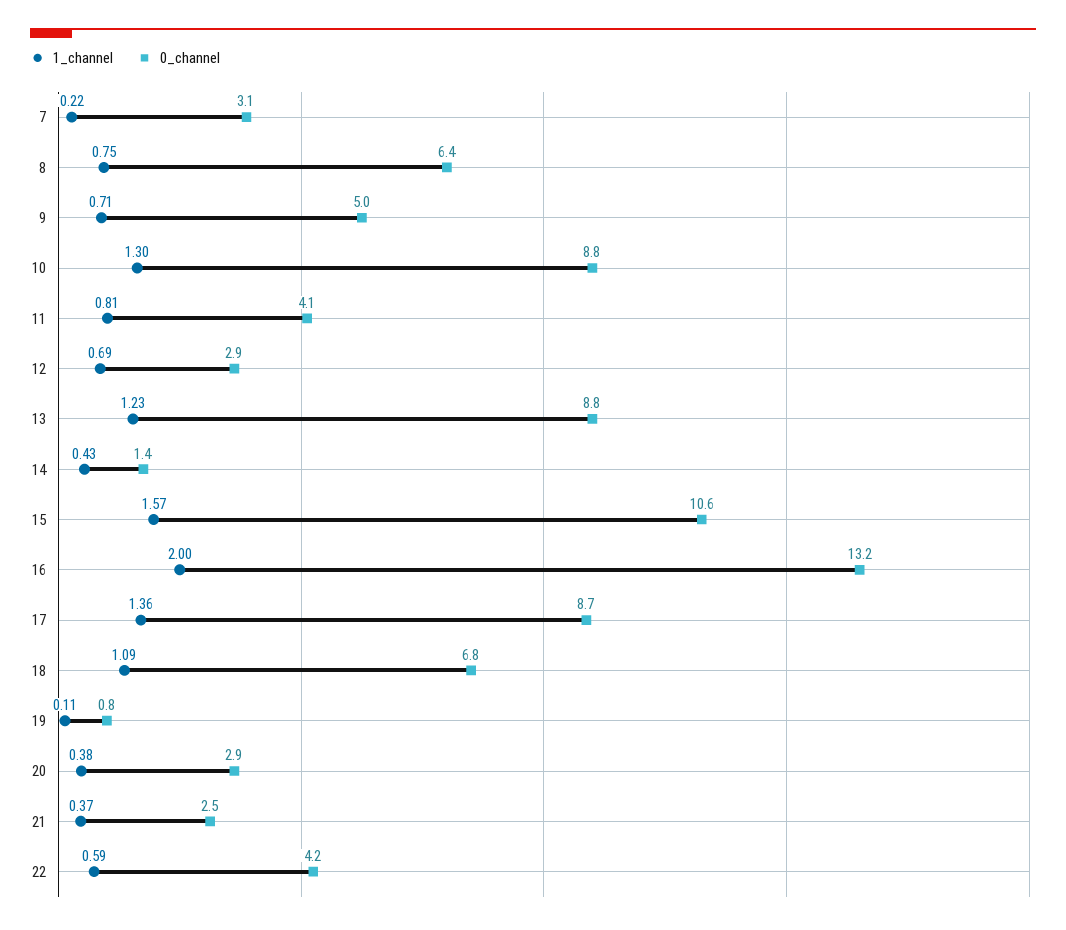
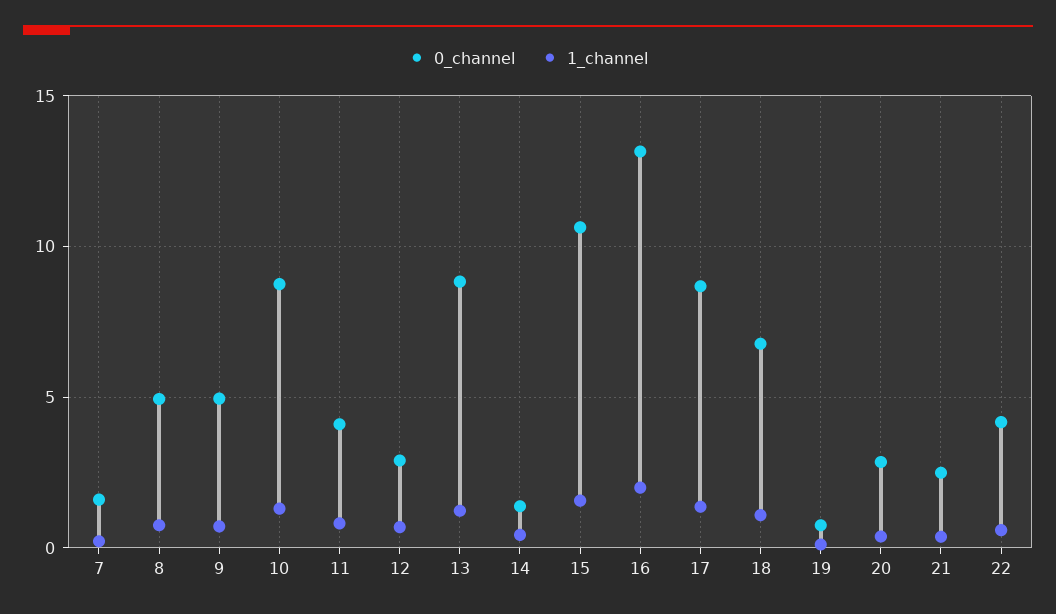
0_channel, 7: 3.1 -> 1.5
0_channel, 8: 6.4 -> 5

